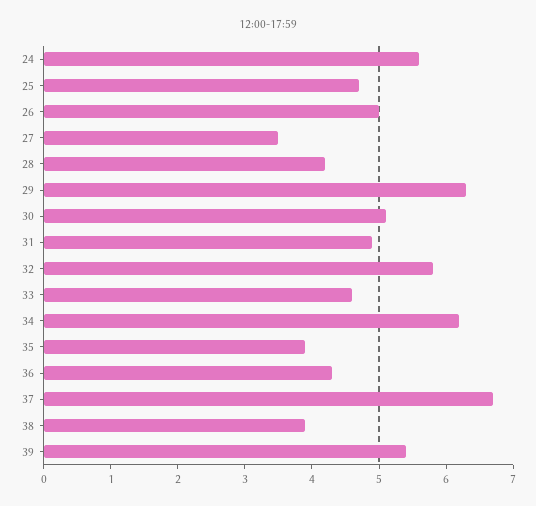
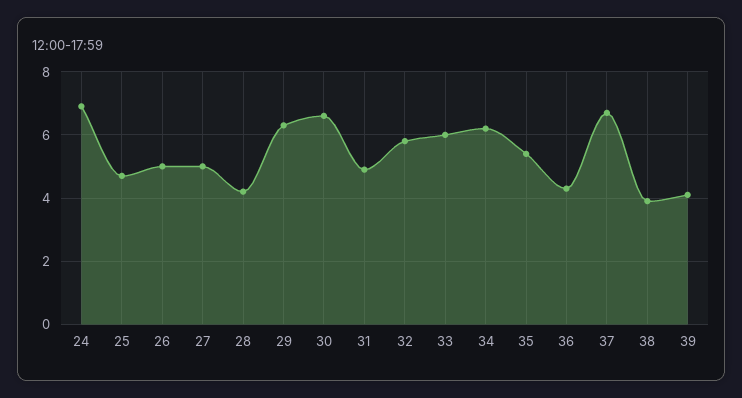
24: 5.5 -> 7
27: 3.5 -> 5
30: 5 -> 6.5
33: 4.5 -> 6
35: 4 -> 5.5
39: 5.5 -> 4

